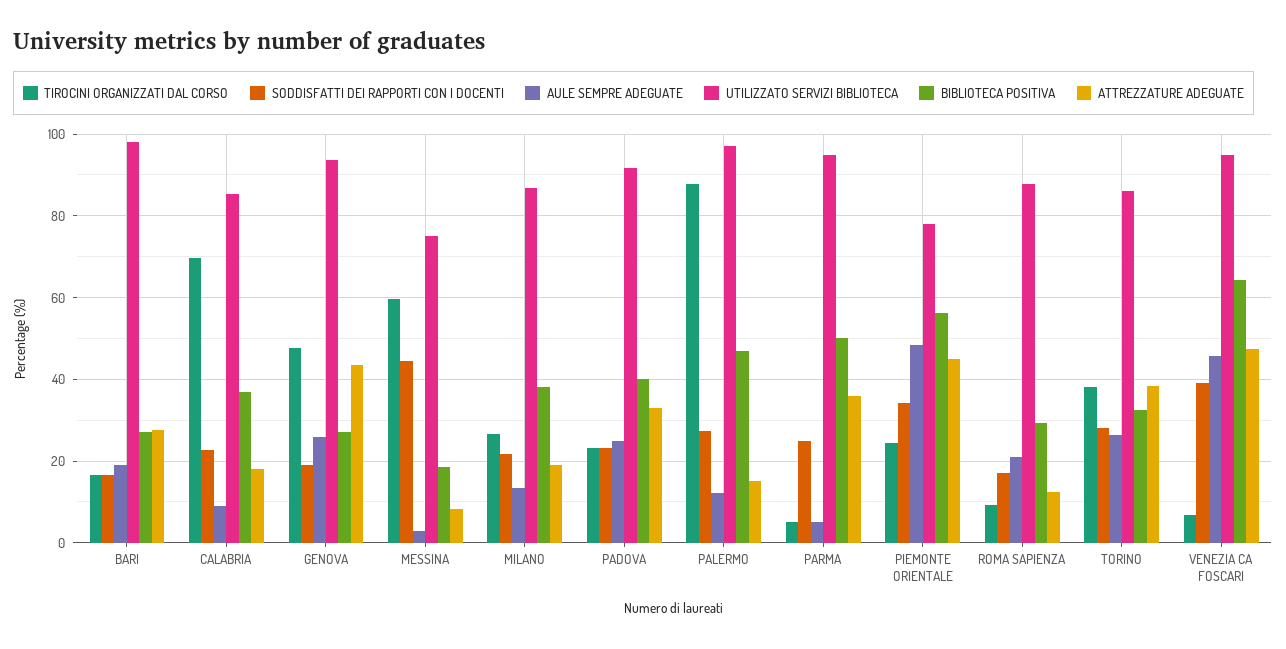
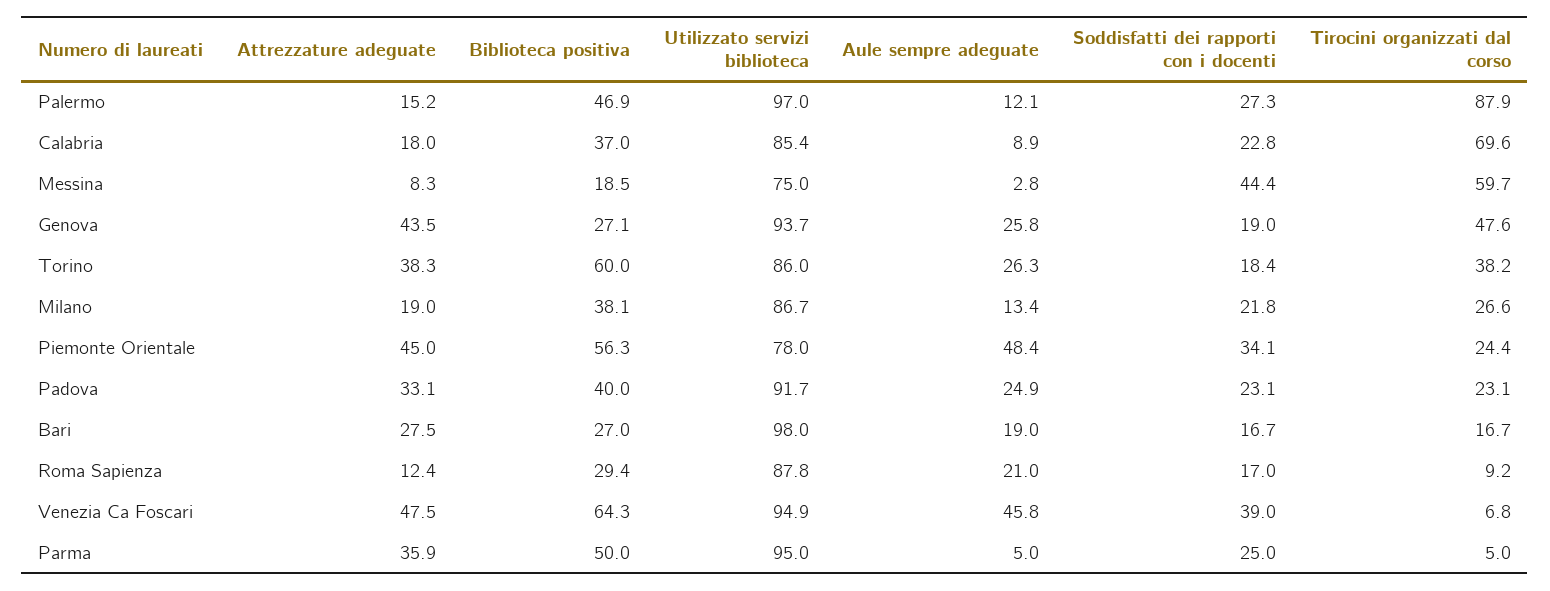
SODDISFATTI DEI RAPPORTI CON I DOCENTI, TORINO: 28 -> 18.4
BIBLIOTECA POSITIVA, TORINO: 32 -> 60

